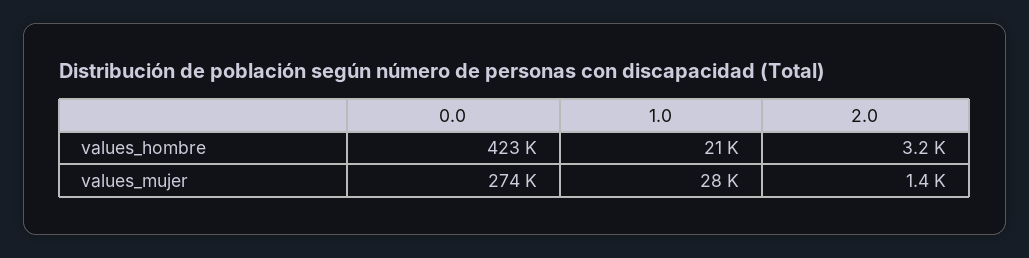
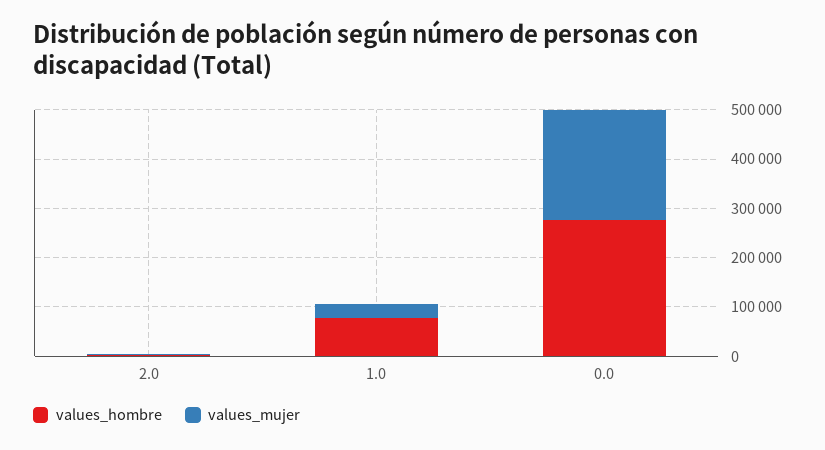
values_hombre, 0.0: 423000 -> 280000
values_hombre, 1.0: 21000 -> 80000
values_mujer, 0.0: 274000 -> 220000

